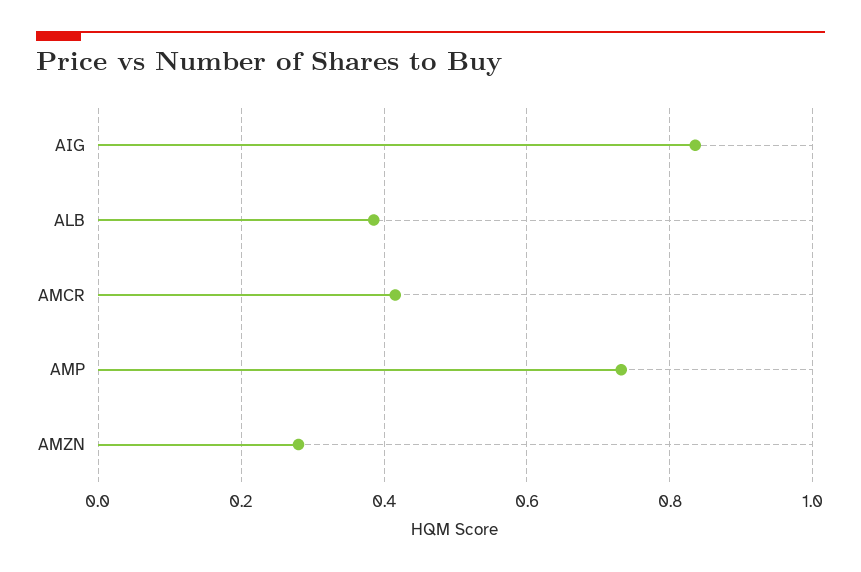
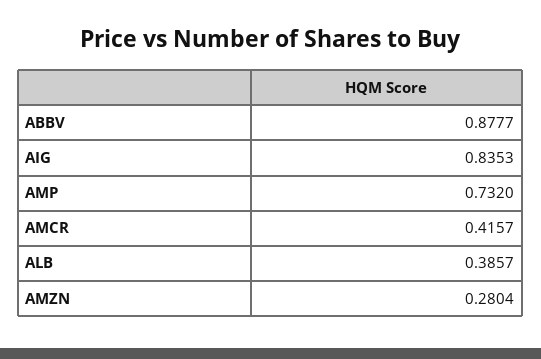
ABBV: none -> 0.8777

